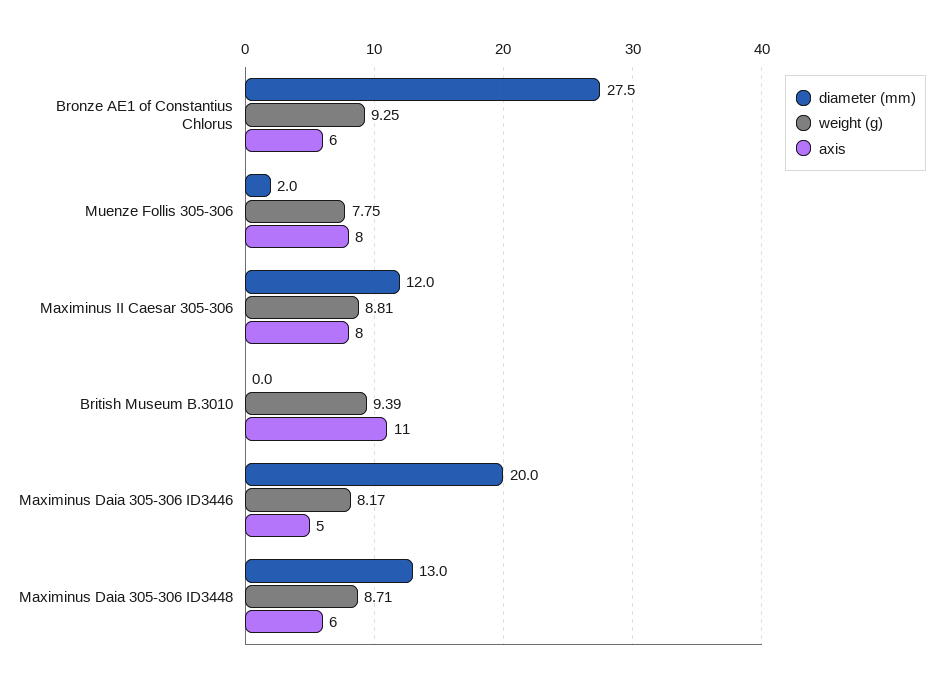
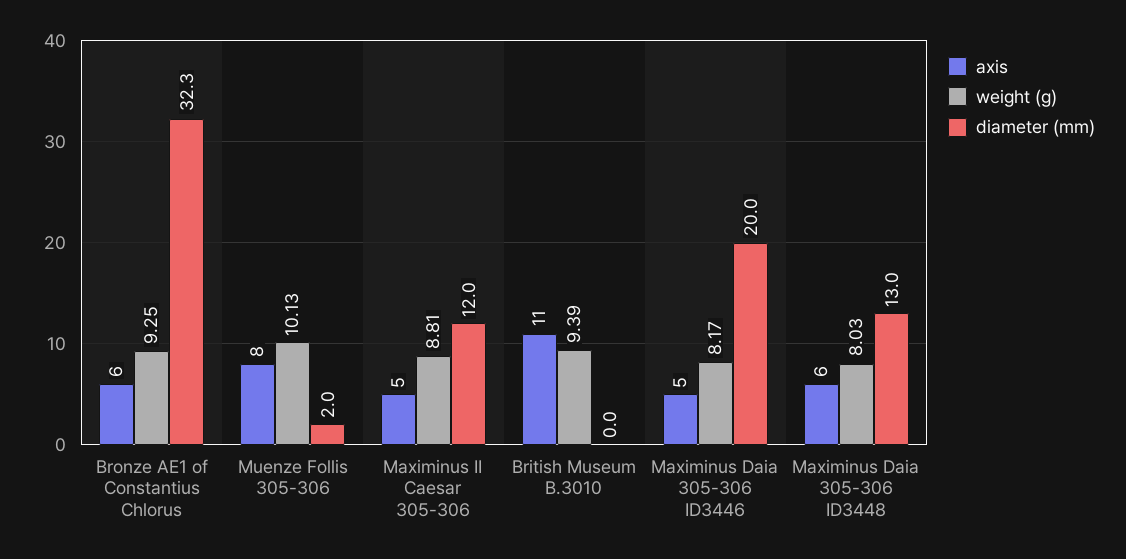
diameter (mm), Bronze AE1 of Constantius Chlorus: 27.5 -> 32.3
weight (g), Muenze Follis 305-306: 7.75 -> 10.13
axis, Maximinus II Caesar 305-306: 8 -> 5
weight (g), Maximinus Daia 305-306 ID3448: 8.71 -> 8.03

